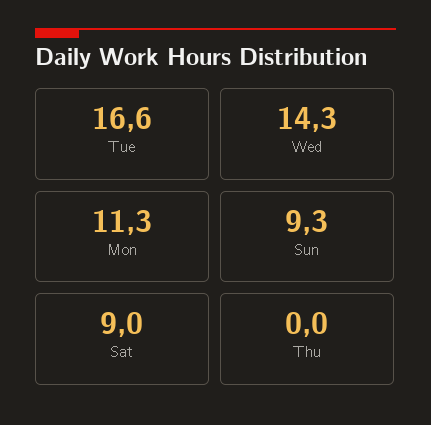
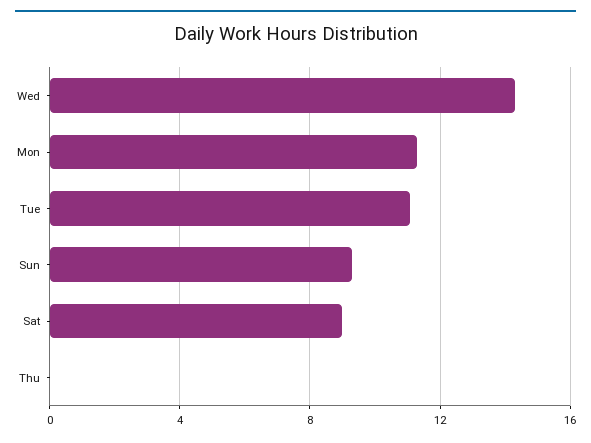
Tue: 16.6 -> 11

